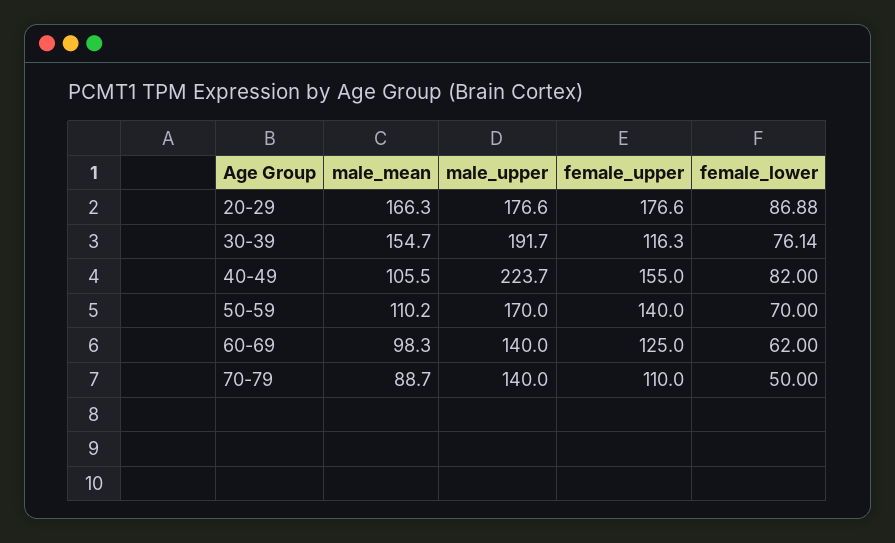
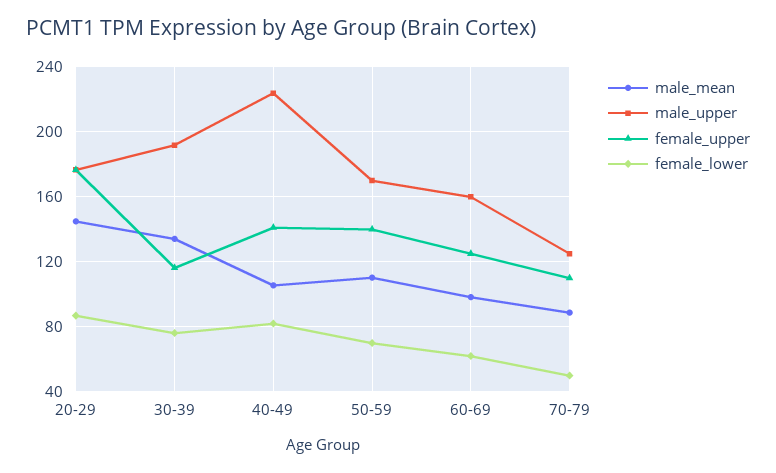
male_mean, 20-29: 166.3 -> 145
male_mean, 30-39: 154.7 -> 135
female_upper, 40-49: 155 -> 140
male_upper, 60-69: 140 -> 160
male_upper, 70-79: 140 -> 125

